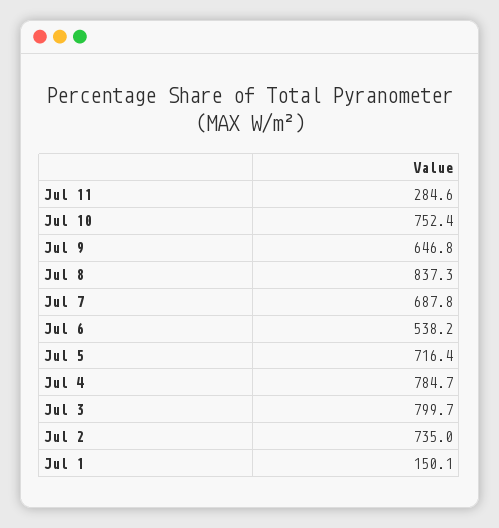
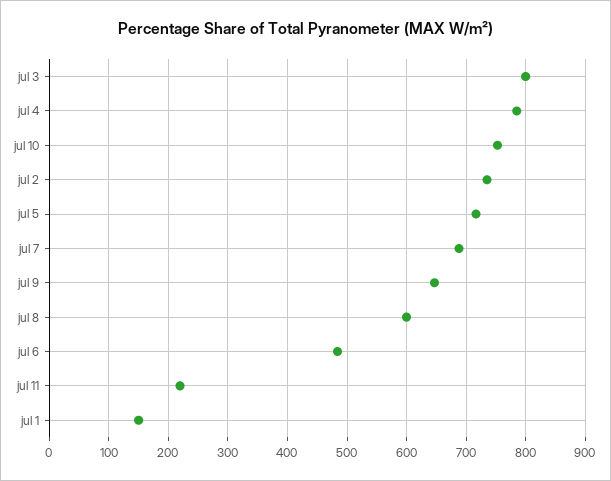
Jul 11: 284.6 -> 220
Jul 8: 837.3 -> 600
Jul 6: 538.2 -> 480

